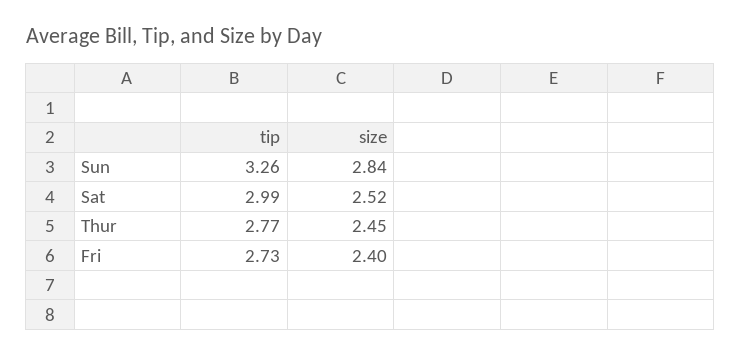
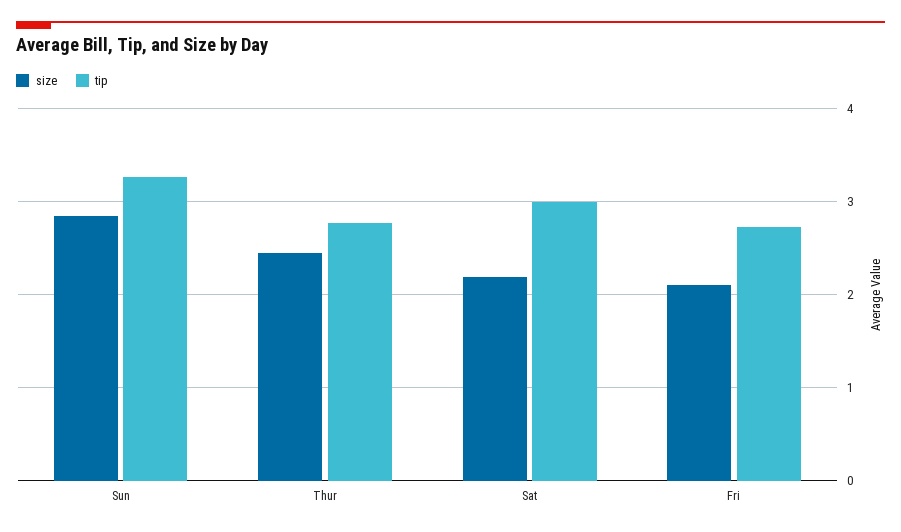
size, Sat: 2.52 -> 2.2
size, Fri: 2.4 -> 2.1

